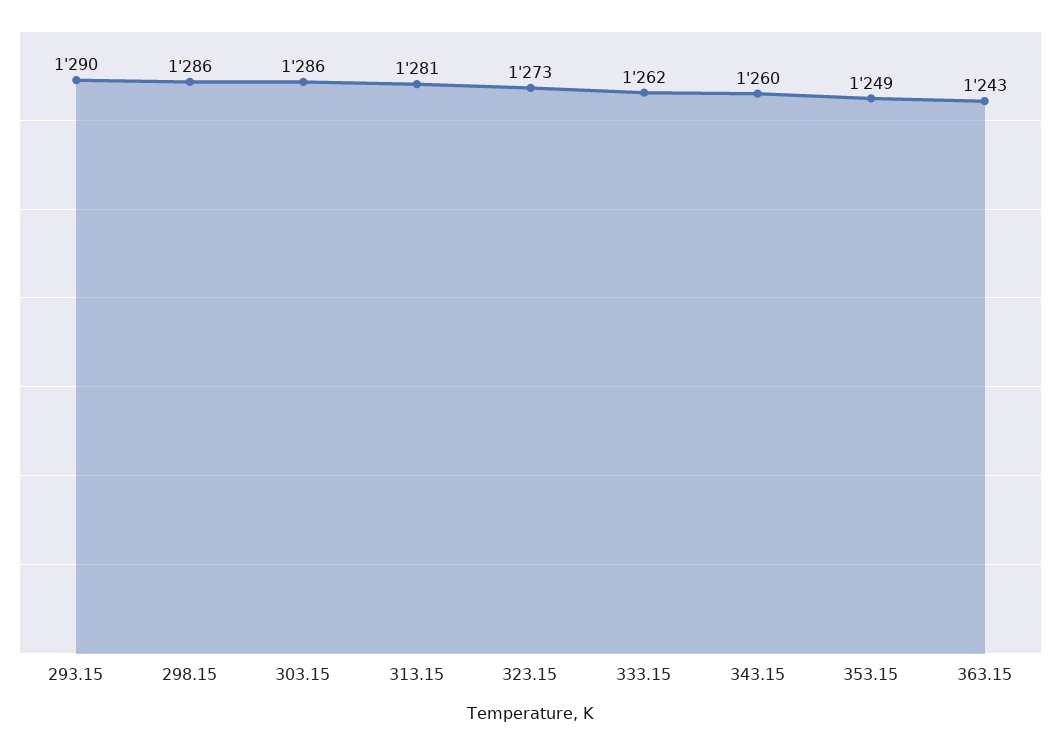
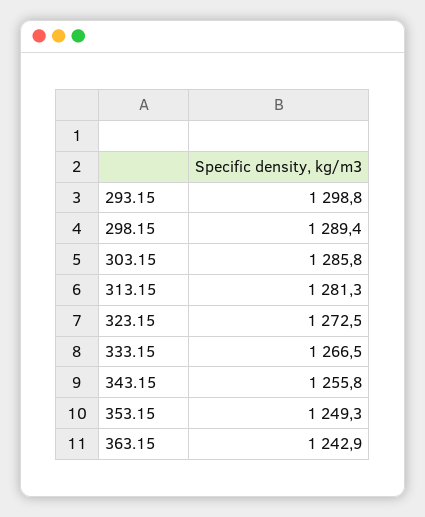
293.15: 1290 -> 1298.8
298.15: 1286 -> 1289.4
333.15: 1262 -> 1266.5
343.15: 1260 -> 1255.8

